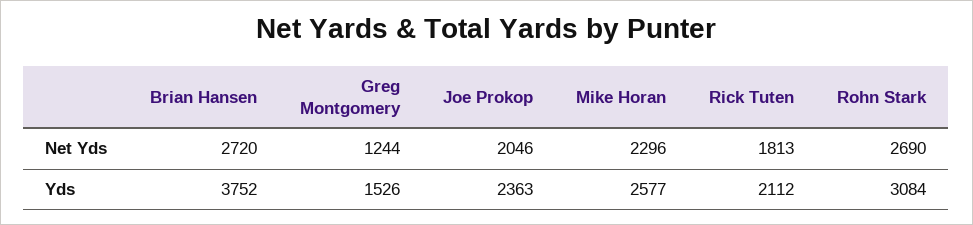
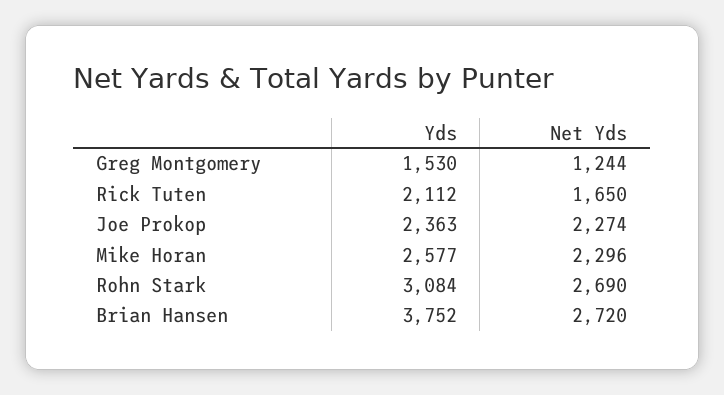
Joe Prokop, Net Yds: 2046 -> 2274
Rick Tuten, Net Yds: 1813 -> 1650
Greg Montgomery, Yds: 1526 -> 1530

